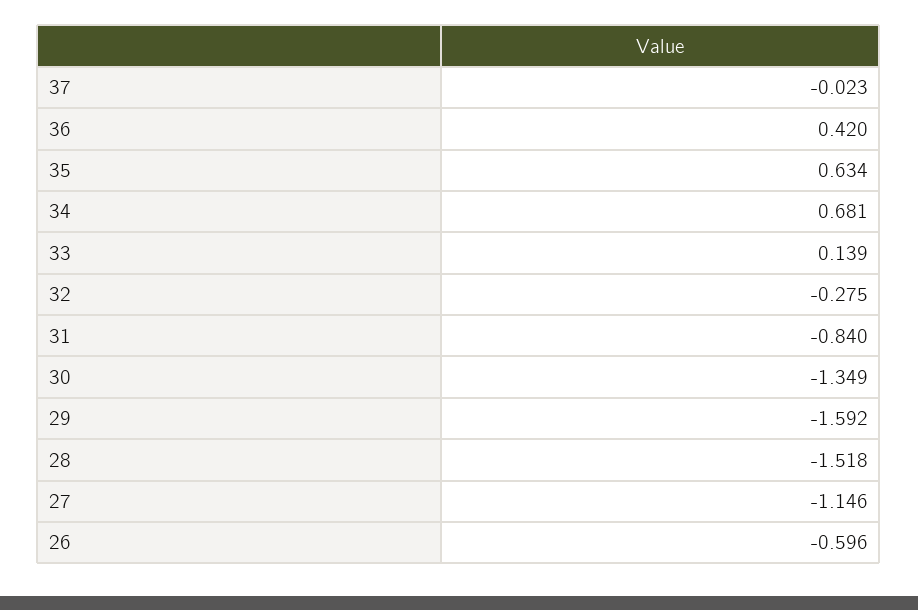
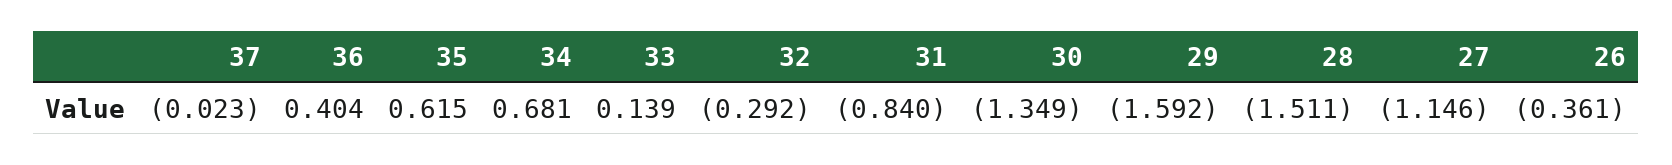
36: 0.42 -> 0.404
35: 0.634 -> 0.615
32: -0.275 -> -0.292
28: -1.518 -> -1.511
26: -0.596 -> -0.361

